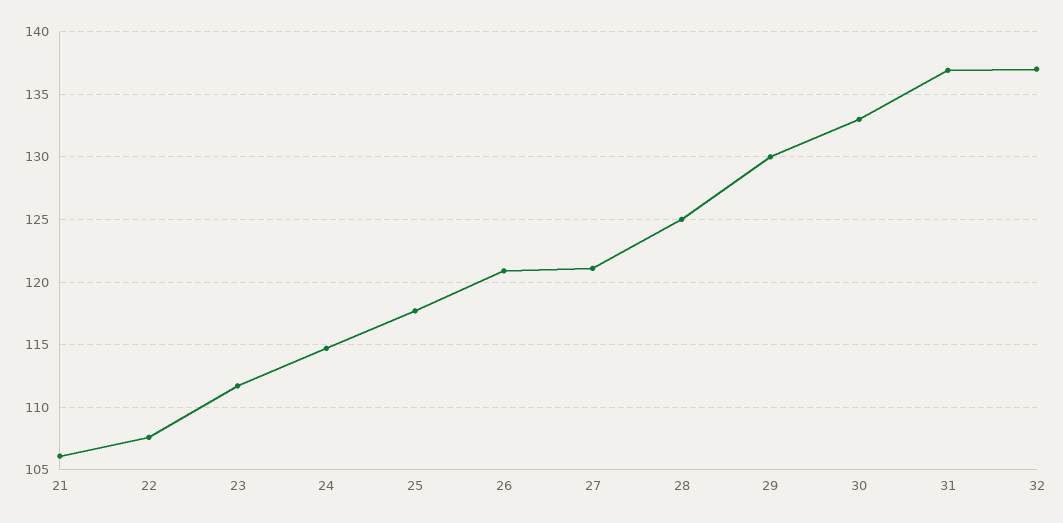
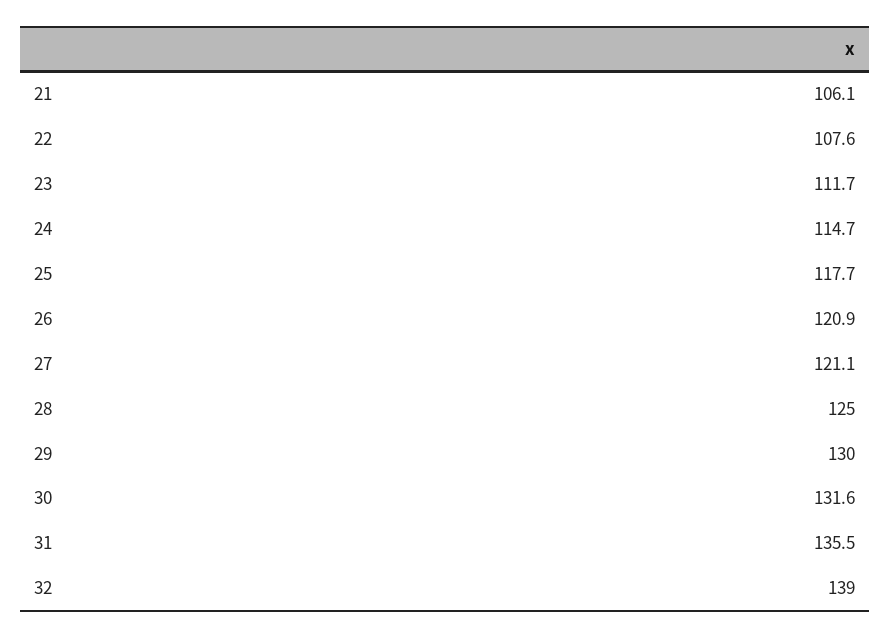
30: 133 -> 131.6
31: 137 -> 135.5
32: 137 -> 139

